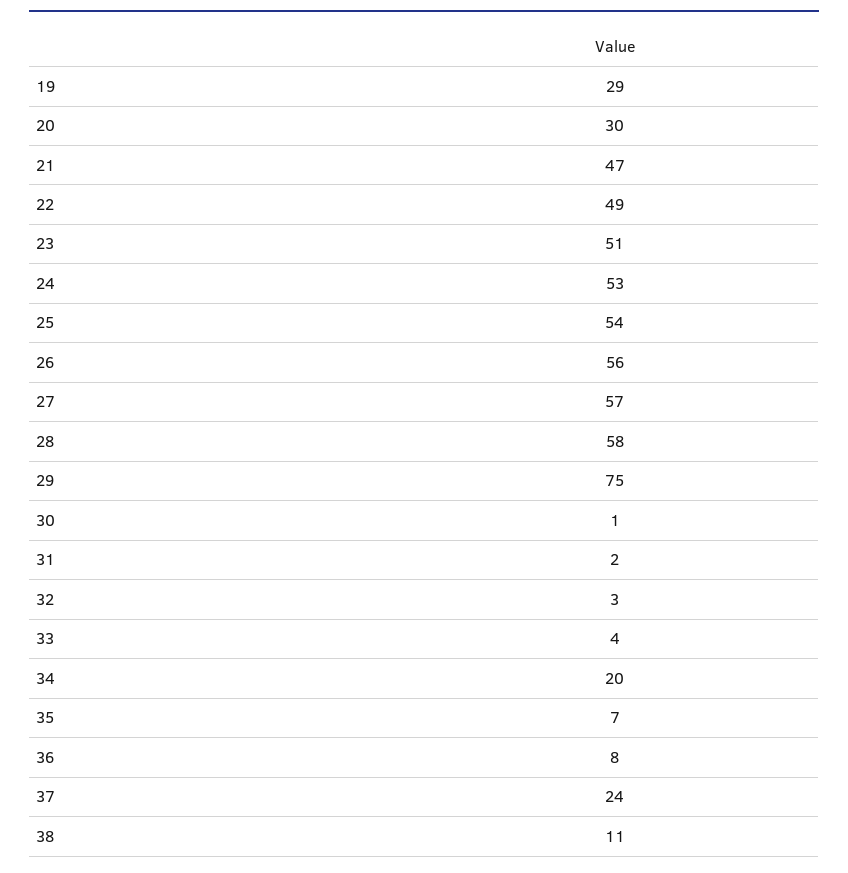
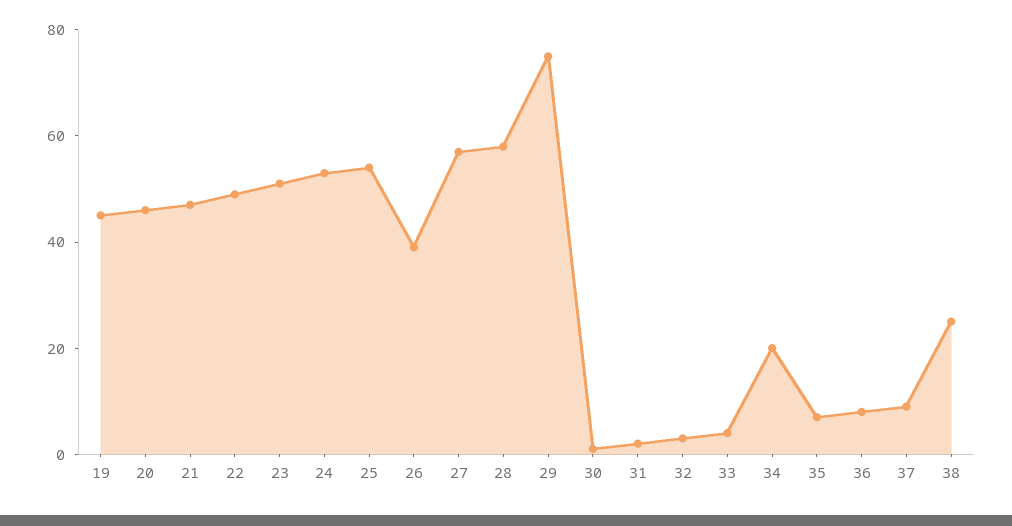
19: 29 -> 45
20: 30 -> 45
26: 56 -> 40
37: 24 -> 10
38: 11 -> 25

